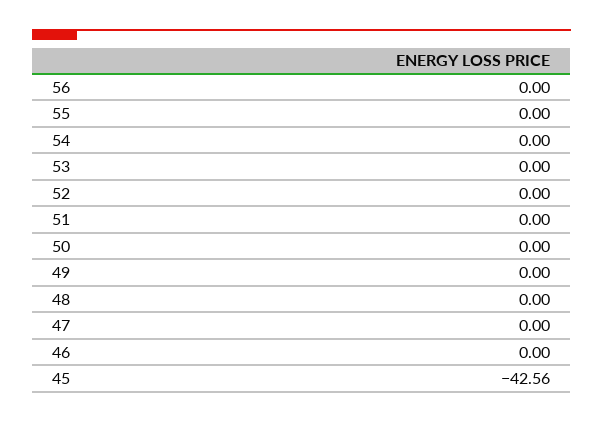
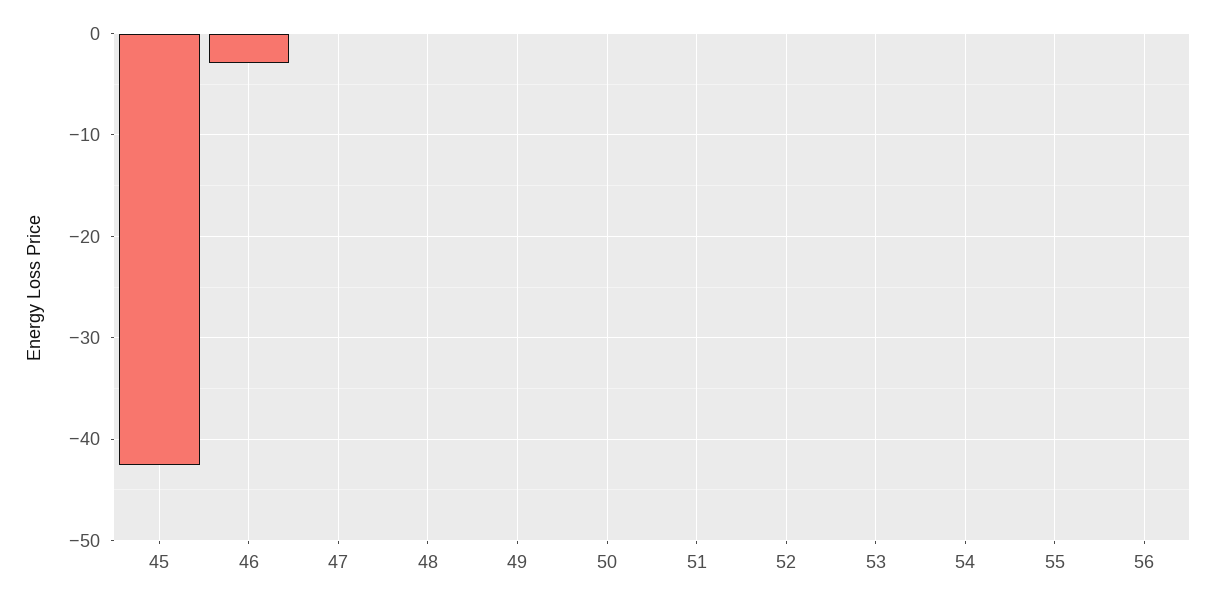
46: 0 -> -3

